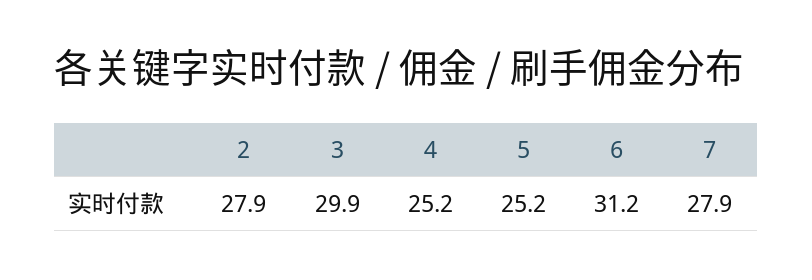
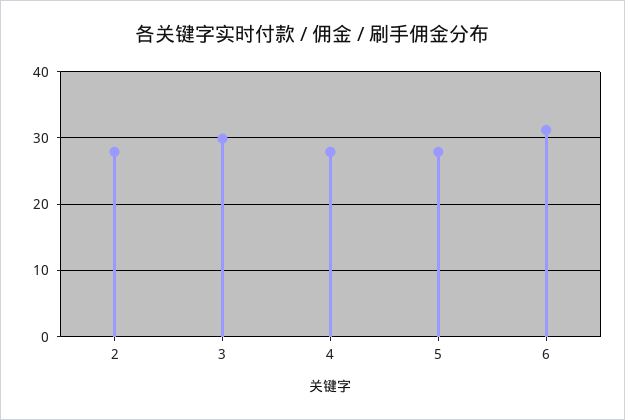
4: 25.2 -> 28
5: 25.2 -> 28
7: 27.9 -> none

